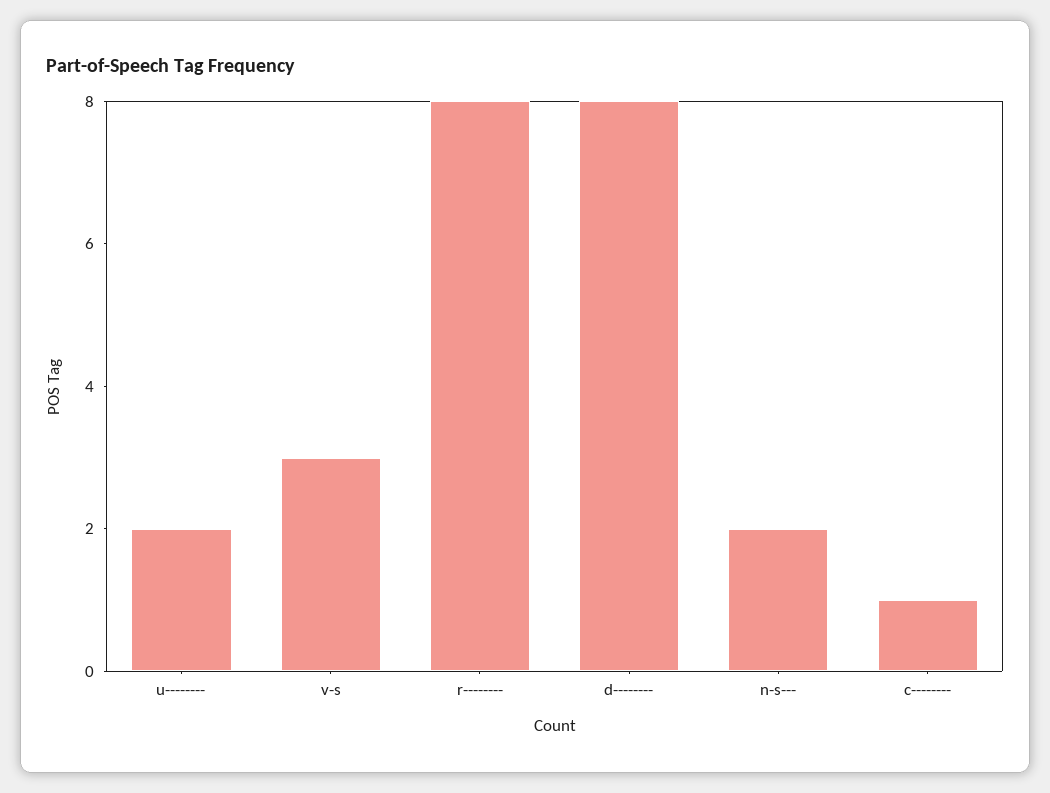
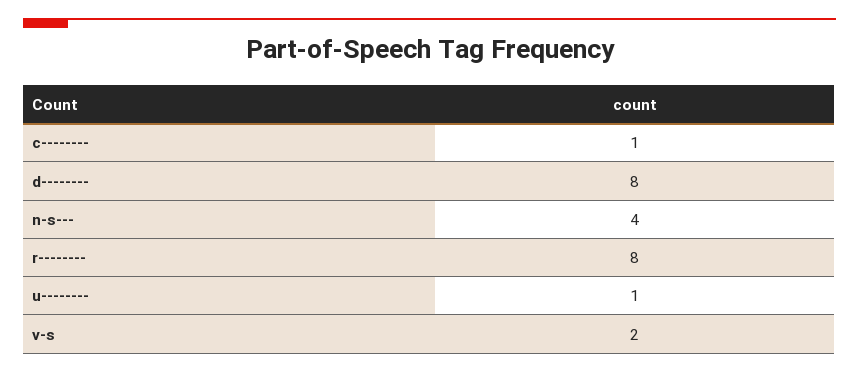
u--------: 2 -> 1
v-s: 3 -> 2
n-s---: 2 -> 4

